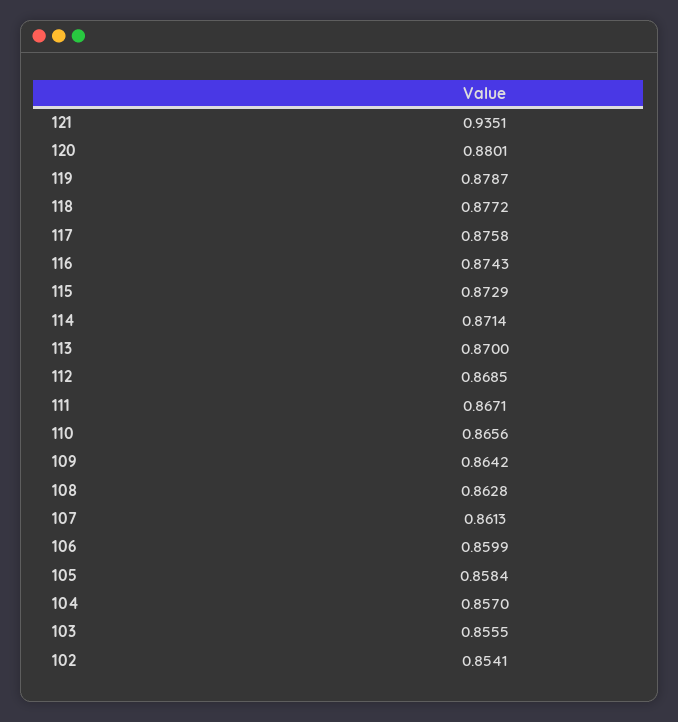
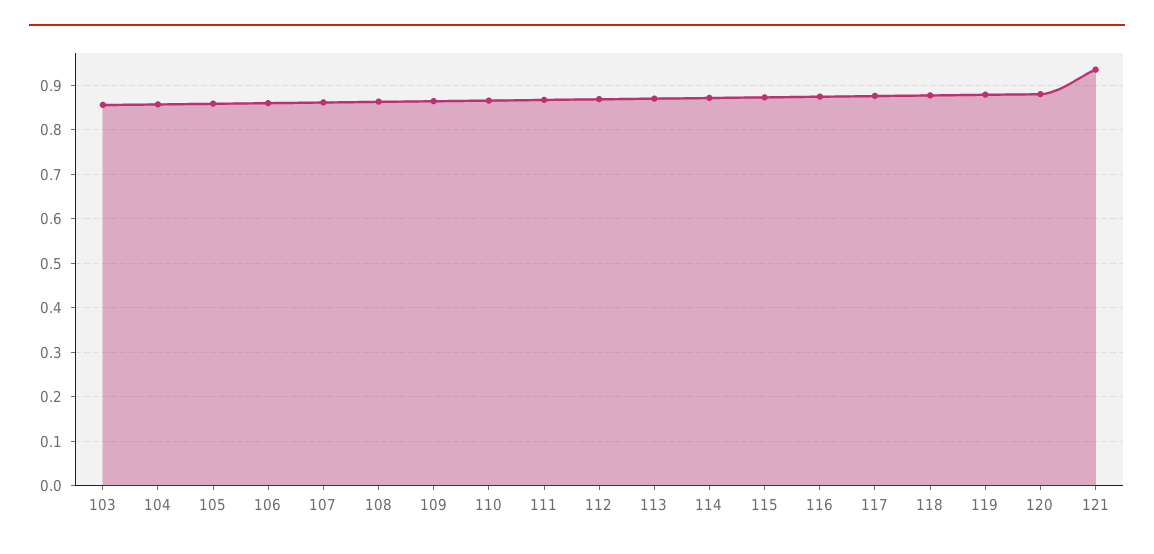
102: 0.8541 -> none

